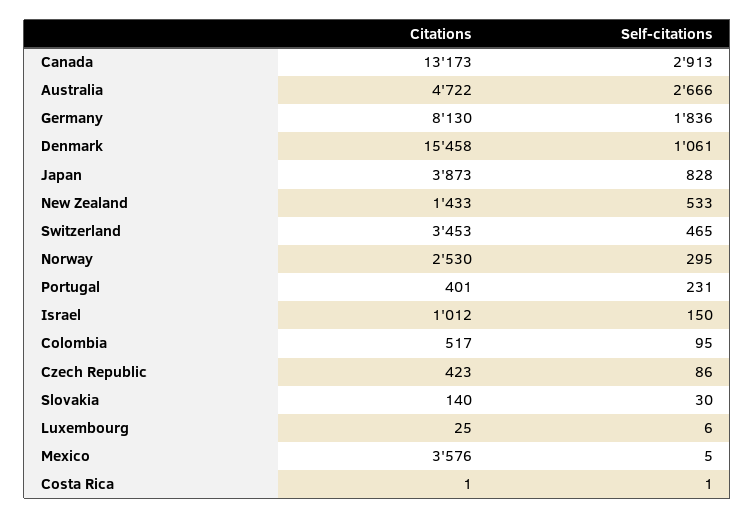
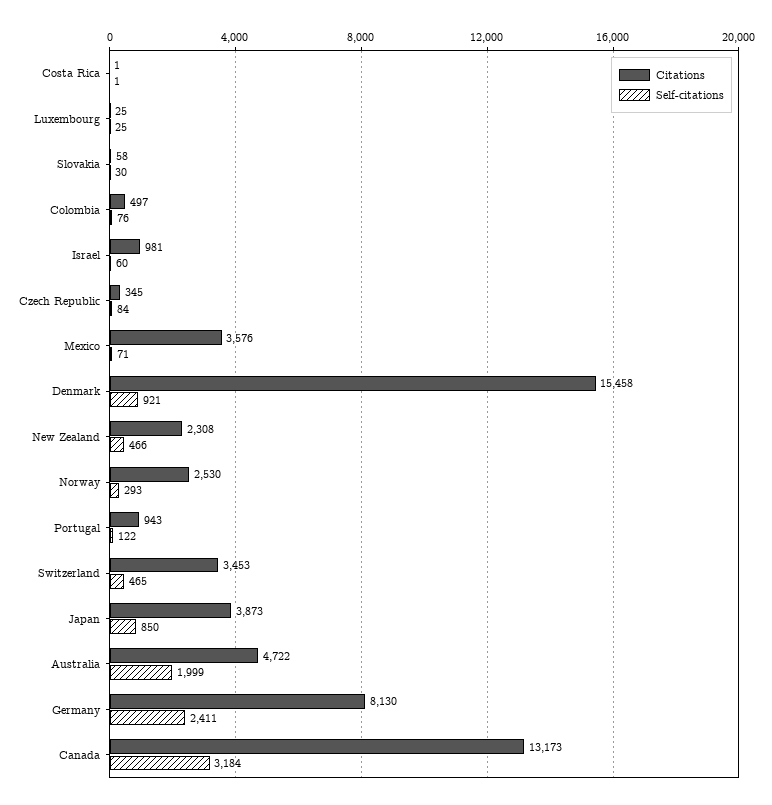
Self-citations, Canada: 2913 -> 3184
Self-citations, Australia: 2666 -> 1999
Self-citations, Germany: 1836 -> 2411
Self-citations, Denmark: 1061 -> 921
Self-citations, Japan: 828 -> 850
Citations, New Zealand: 1433 -> 2308
Self-citations, New Zealand: 533 -> 466
Self-citations, Norway: 295 -> 293
Citations, Portugal: 401 -> 943
Self-citations, Portugal: 231 -> 122
Citations, Israel: 1012 -> 981
Self-citations, Israel: 150 -> 60
Citations, Colombia: 517 -> 497
Self-citations, Colombia: 95 -> 76
Citations, Czech Republic: 423 -> 345
Self-citations, Czech Republic: 86 -> 84
Citations, Slovakia: 140 -> 58
Self-citations, Luxembourg: 6 -> 25
Self-citations, Mexico: 5 -> 71

